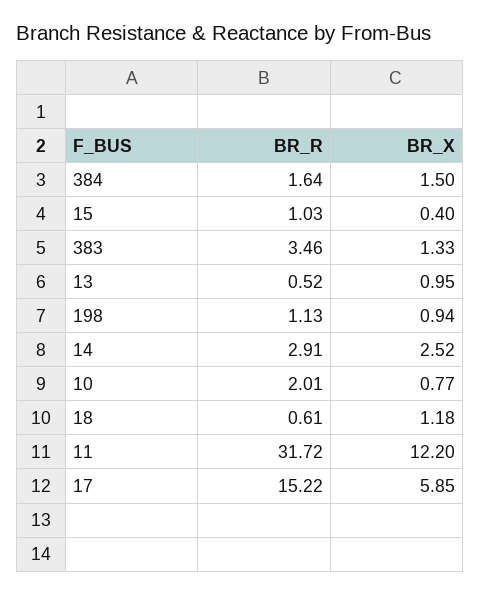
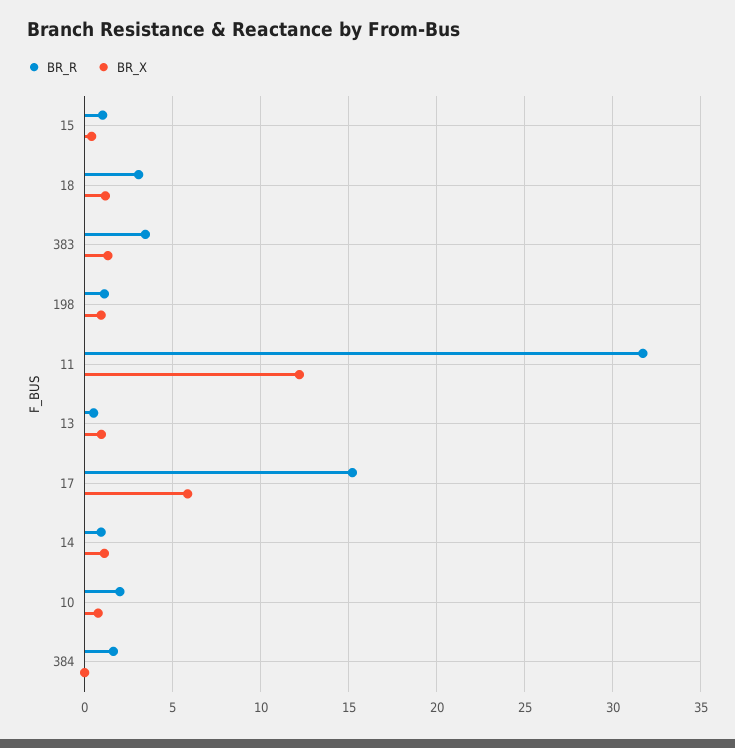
BR_X, 384: 1.5 -> 0
BR_R, 14: 2.91 -> 1
BR_X, 14: 2.52 -> 1
BR_R, 18: 0.61 -> 3

